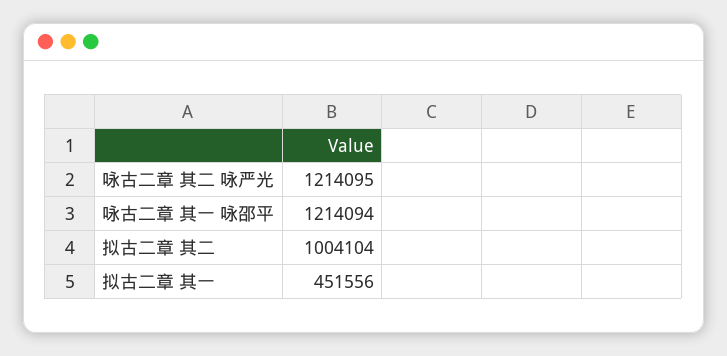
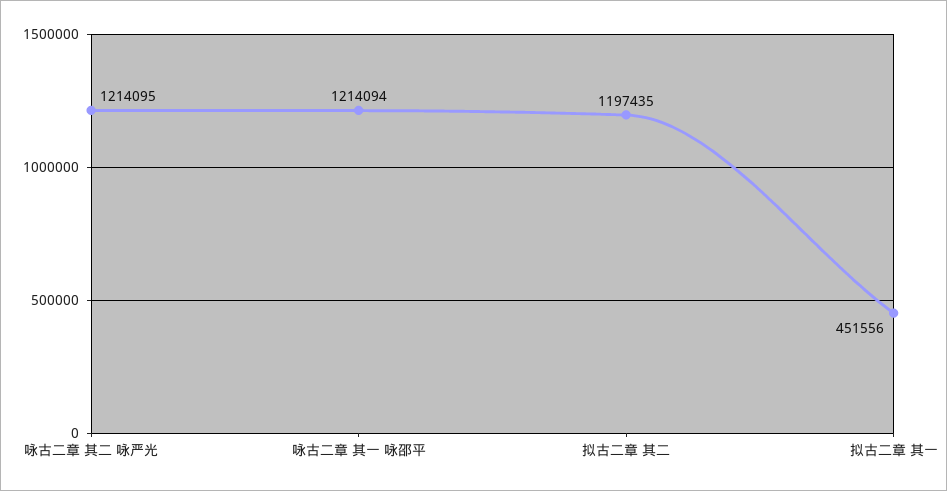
拟古二章 其二: 1004104 -> 1197435

